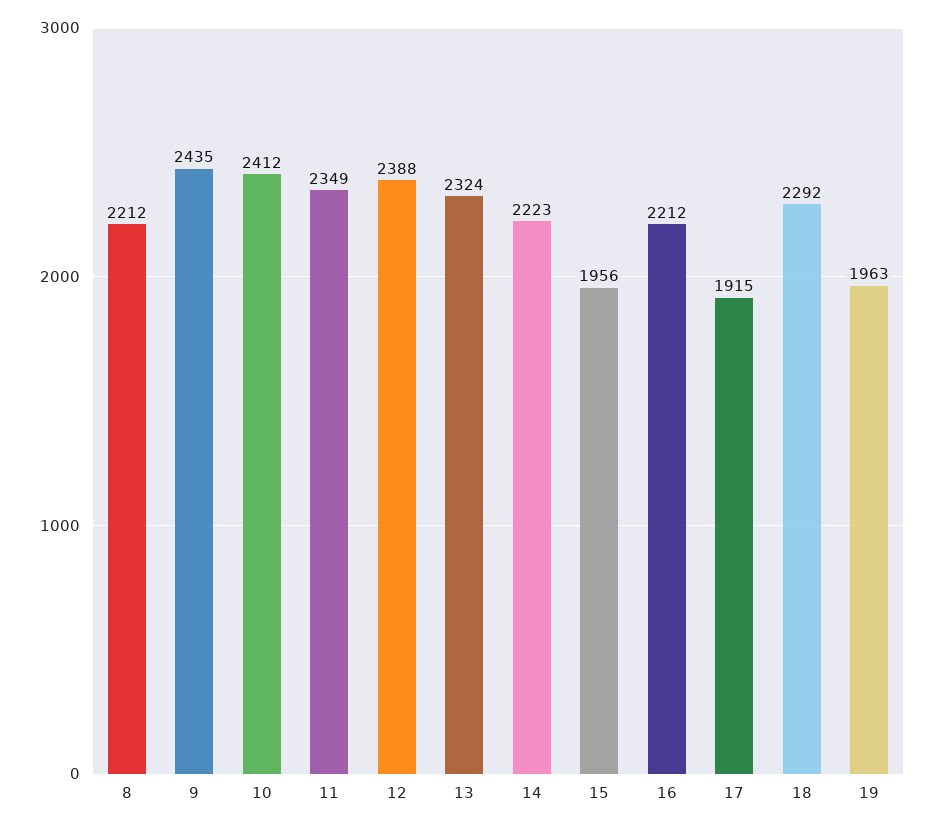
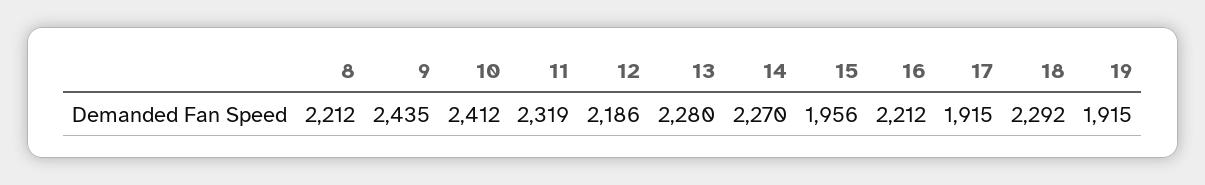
11: 2349 -> 2319
12: 2388 -> 2186
13: 2324 -> 2280
14: 2223 -> 2270
19: 1963 -> 1915

